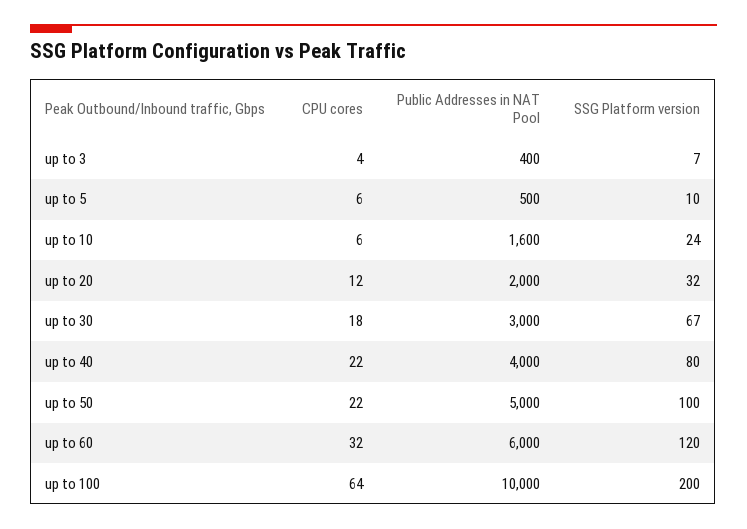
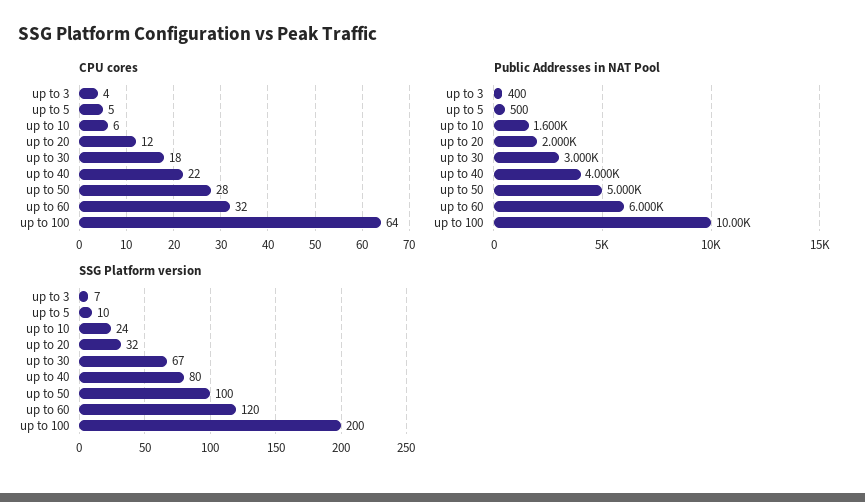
CPU cores, up to 5: 6 -> 5
CPU cores, up to 50: 22 -> 28

